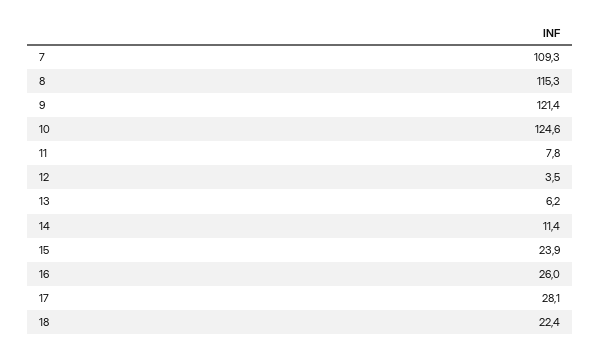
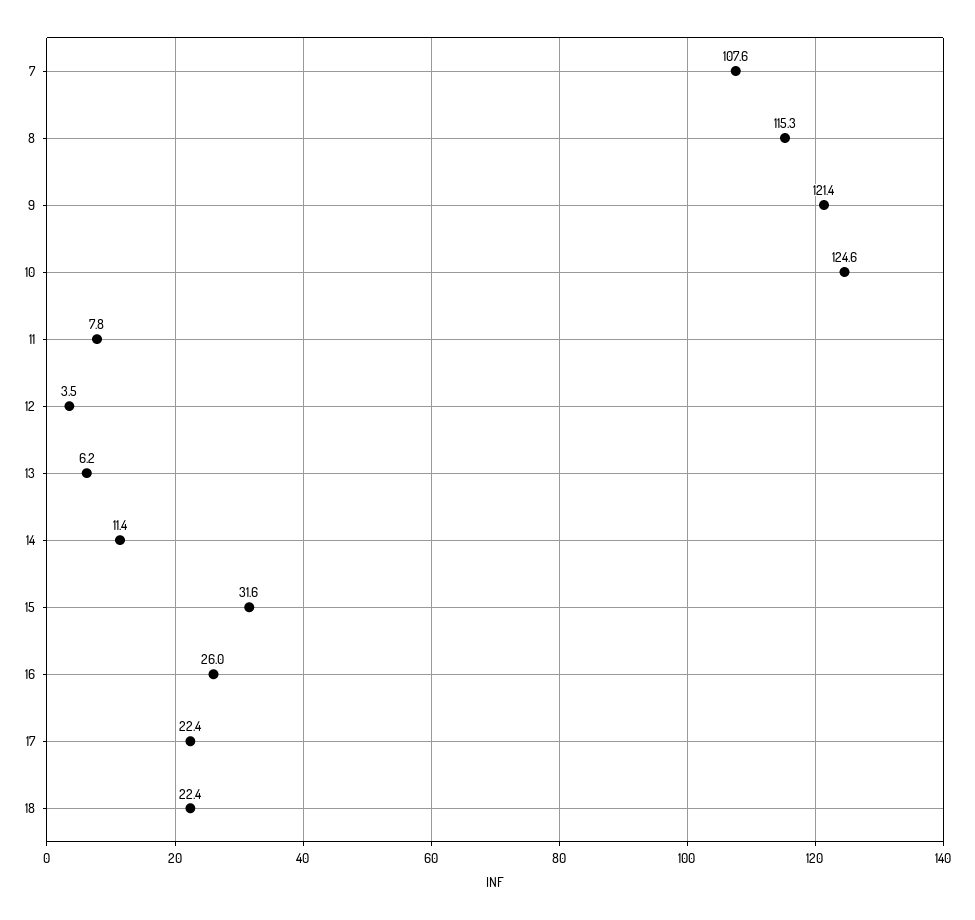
7: 109.3 -> 107.6
15: 23.9 -> 31.6
17: 28.1 -> 22.4

